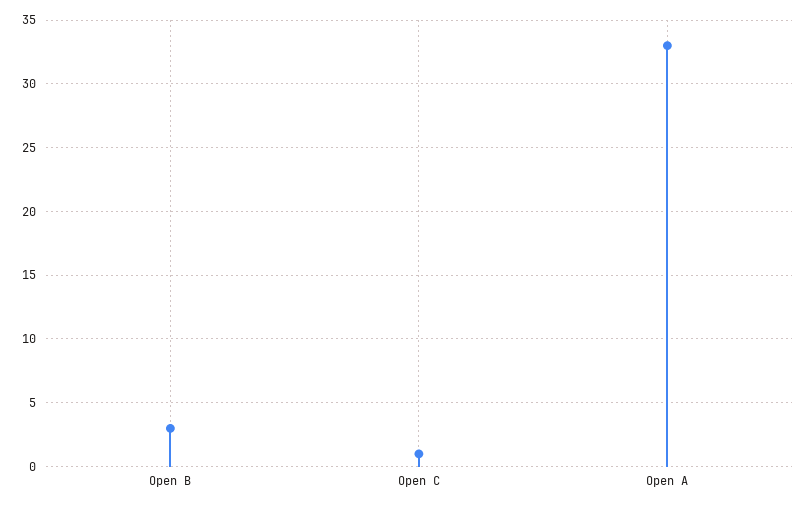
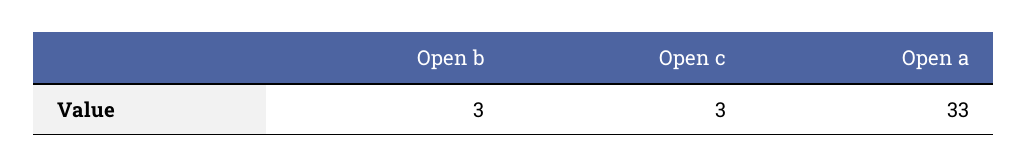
Open C: 1 -> 3

